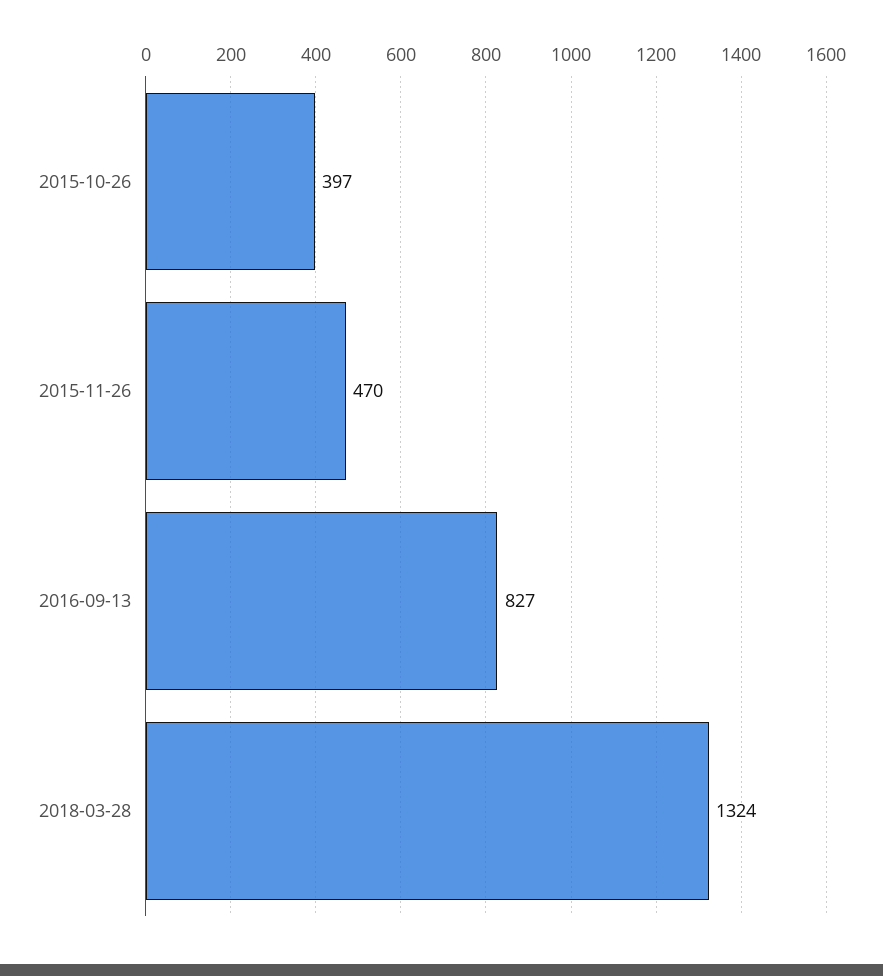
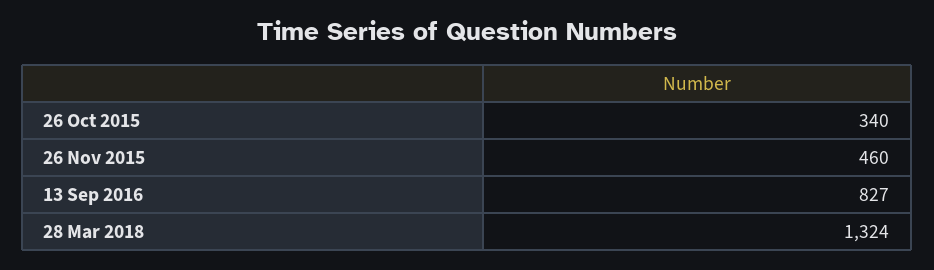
2015-10-26: 397 -> 340
2015-11-26: 470 -> 460

